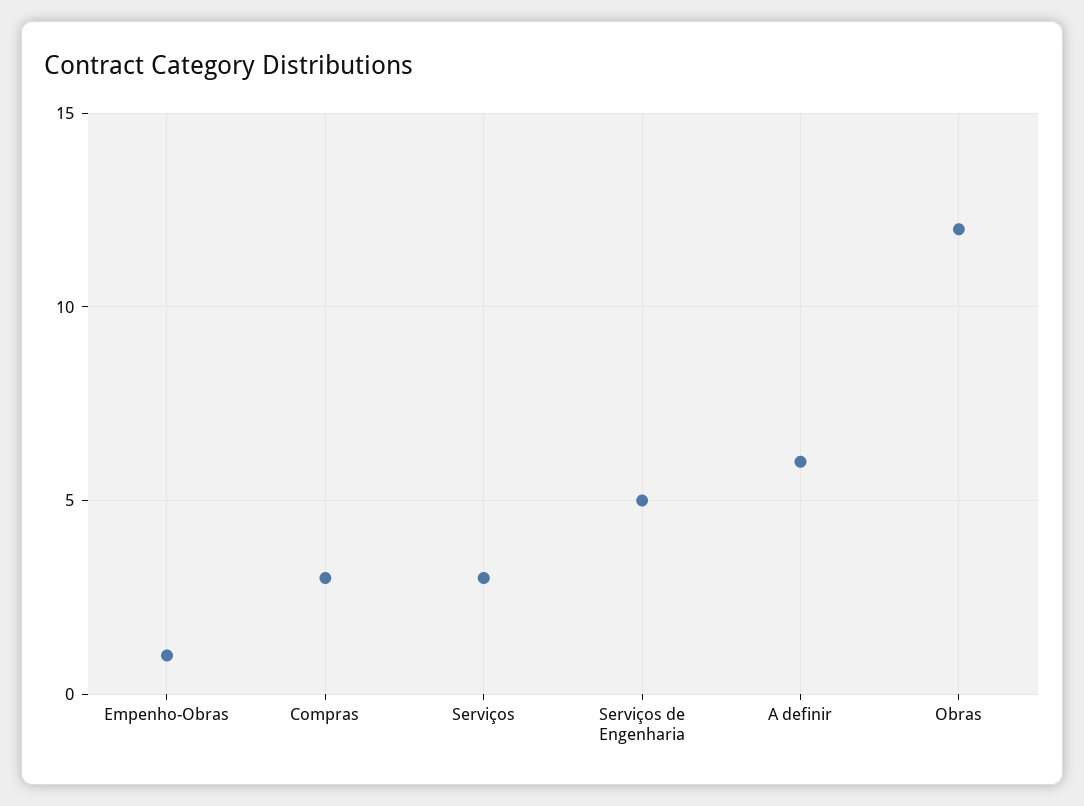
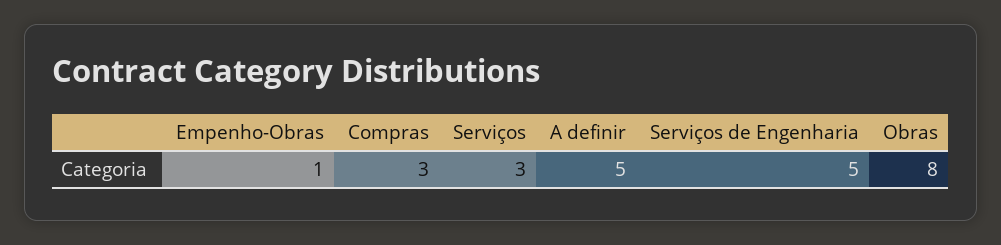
A definir: 6 -> 5
Obras: 12 -> 8

